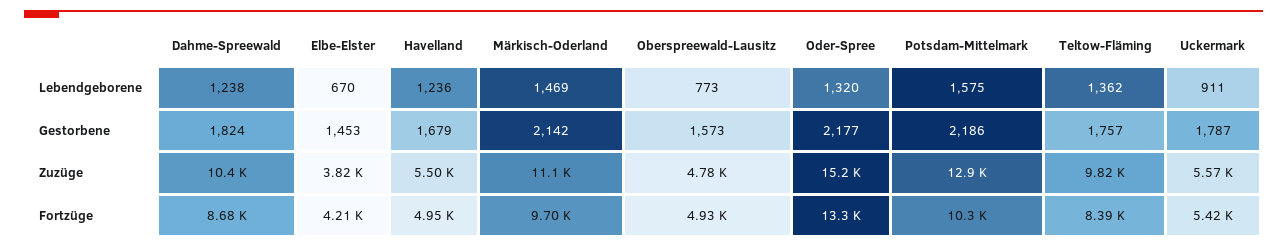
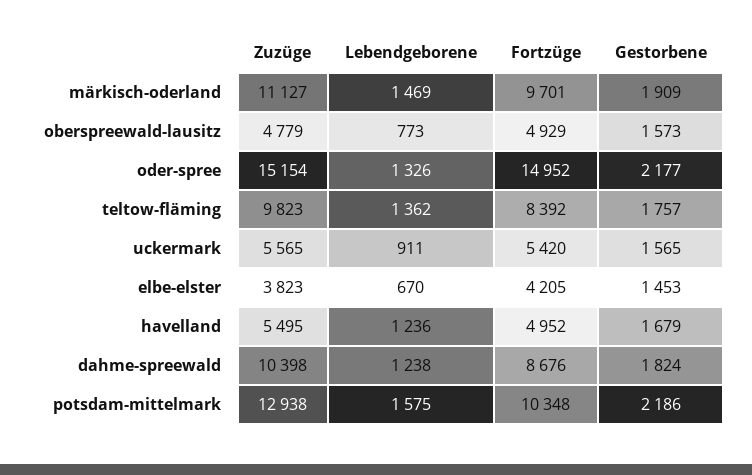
Oder-Spree, Lebendgeborene: 1320 -> 1326
Märkisch-Oderland, Gestorbene: 2142 -> 1909
Uckermark, Gestorbene: 1787 -> 1565
Oder-Spree, Fortzüge: 13300 -> 14952

